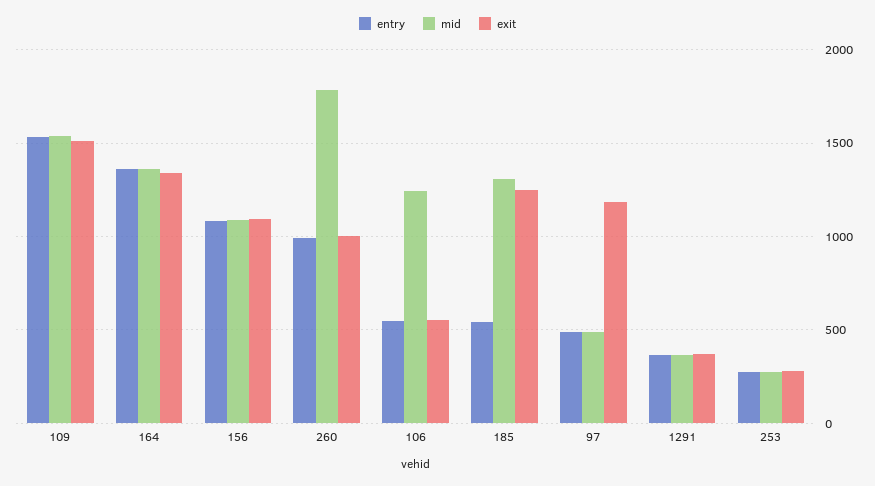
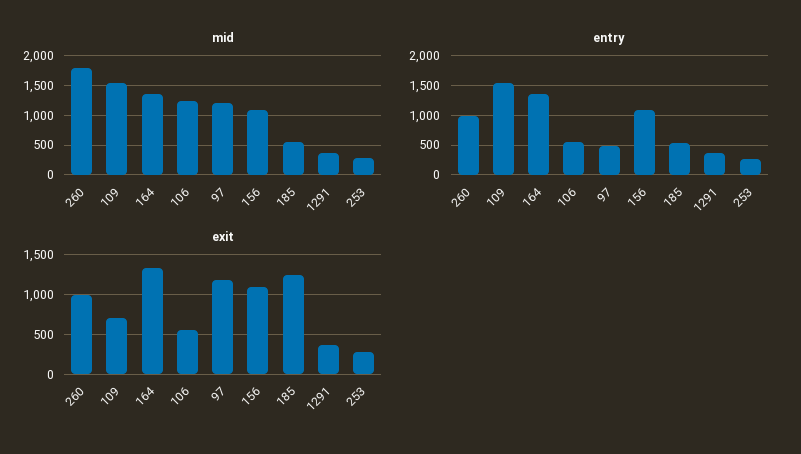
exit, 109: 1500 -> 700
mid, 185: 1300 -> 500
mid, 97: 500 -> 1250

